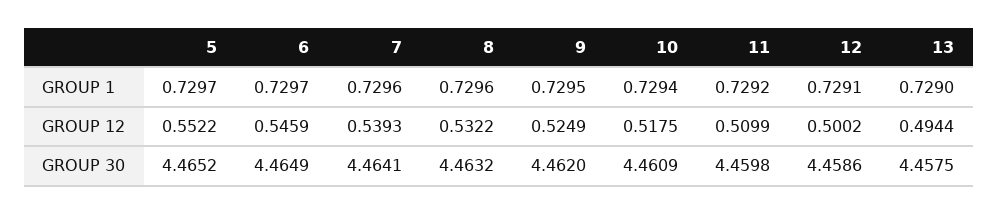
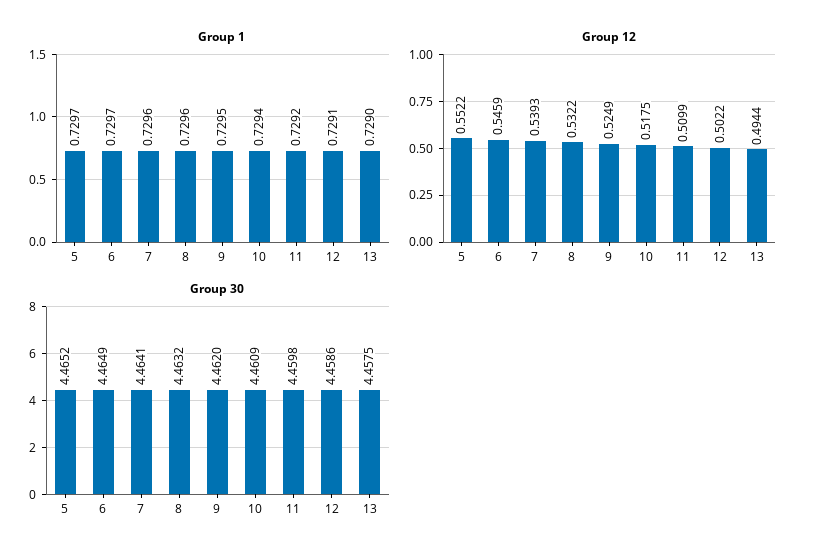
GROUP 12, 12: 0.5002 -> 0.5022

